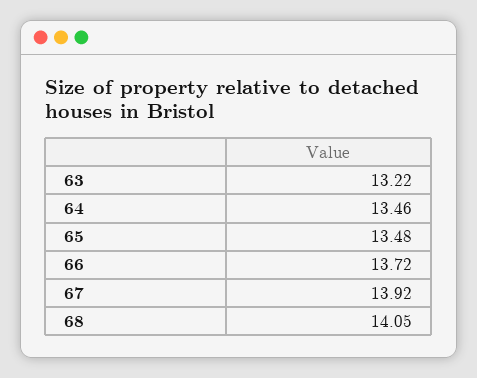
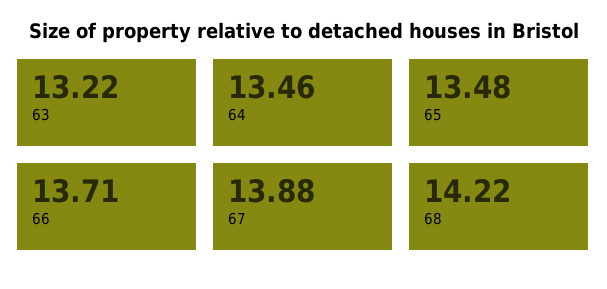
66: 13.72 -> 13.71
67: 13.92 -> 13.88
68: 14.05 -> 14.22

